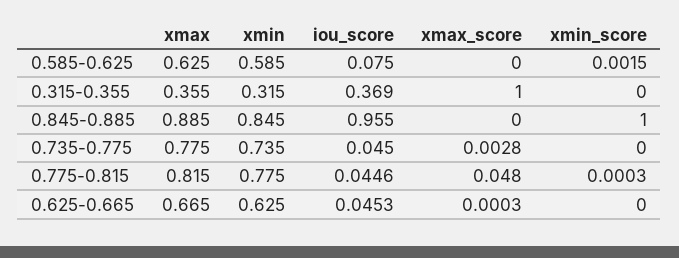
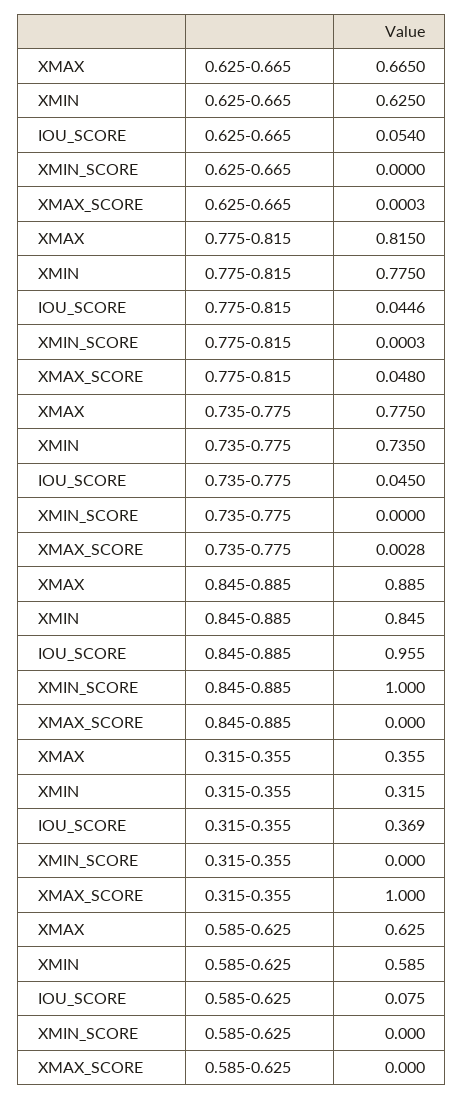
xmin_score, 0.585-0.625: 0.0015 -> 0
iou_score, 0.625-0.665: 0.0453 -> 0.054

